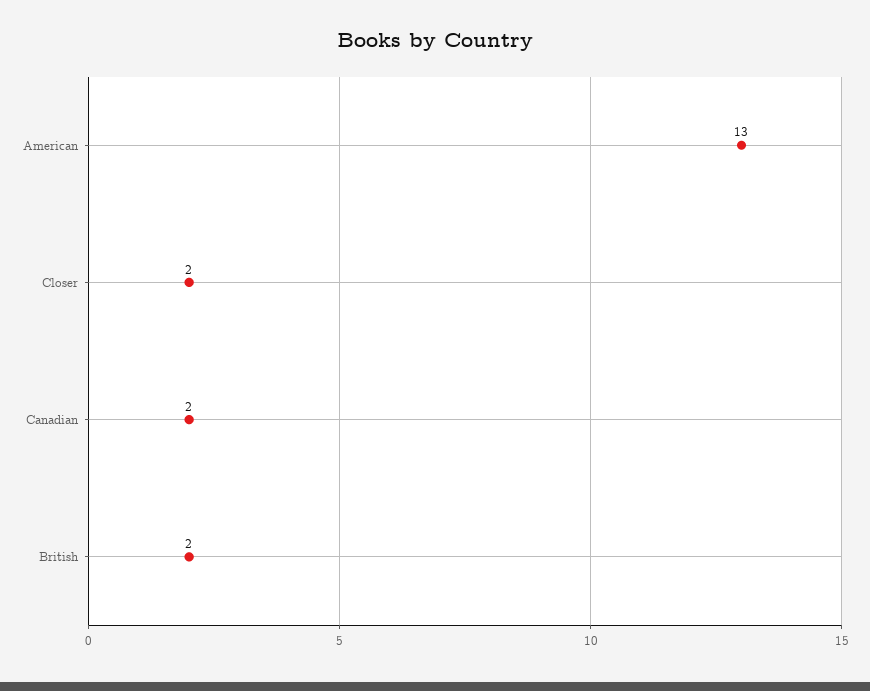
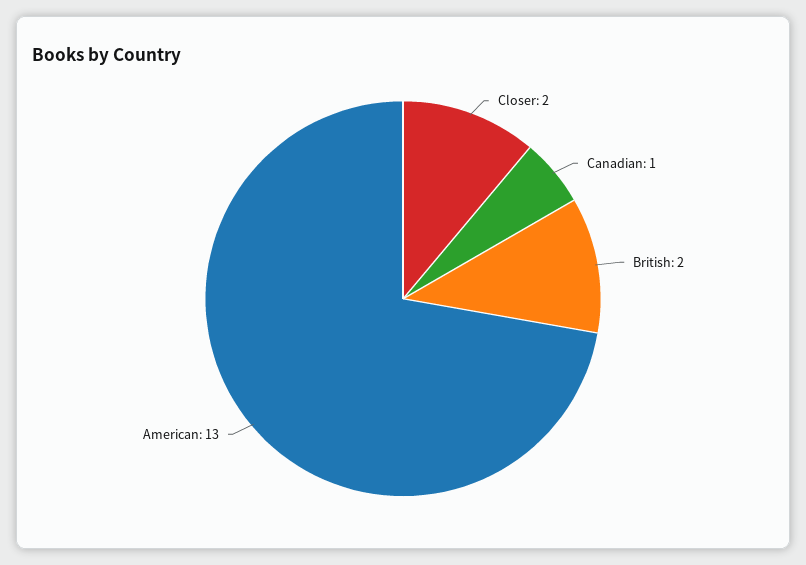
Canadian: 2 -> 1

